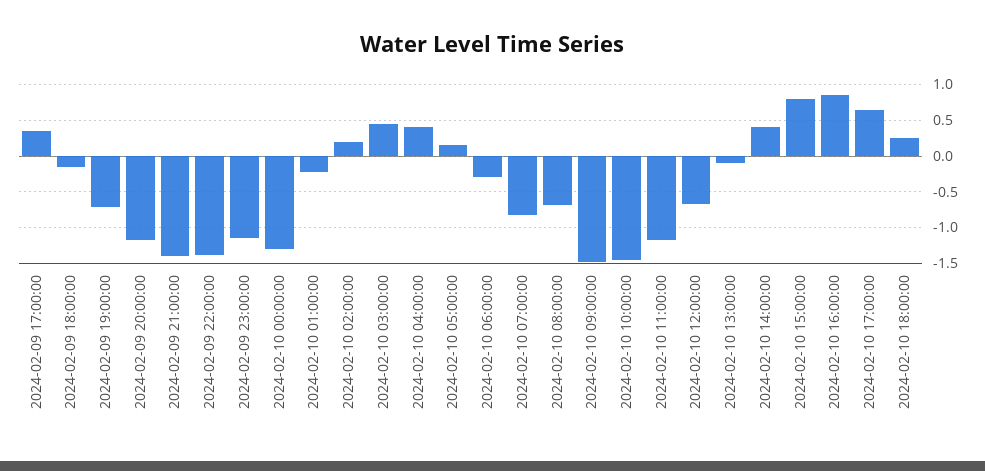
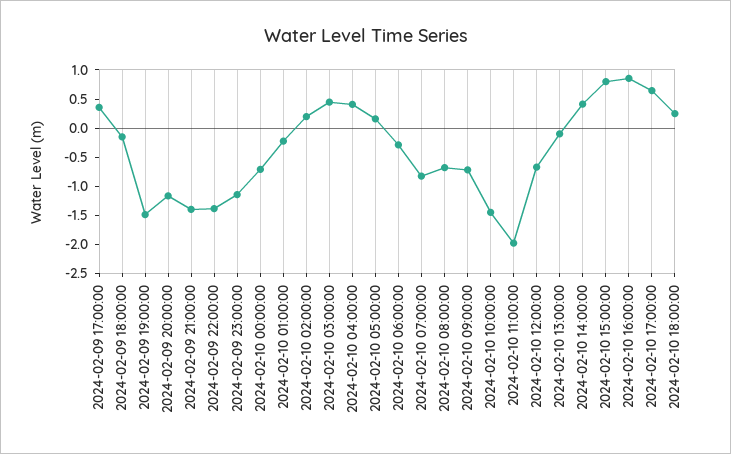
2024-02-09 19:00:00: -0.7 -> -1.5
2024-02-10 00:00:00: -1.3 -> -0.75
2024-02-10 09:00:00: -1.5 -> -0.75
2024-02-10 11:00:00: -1.2 -> -2

